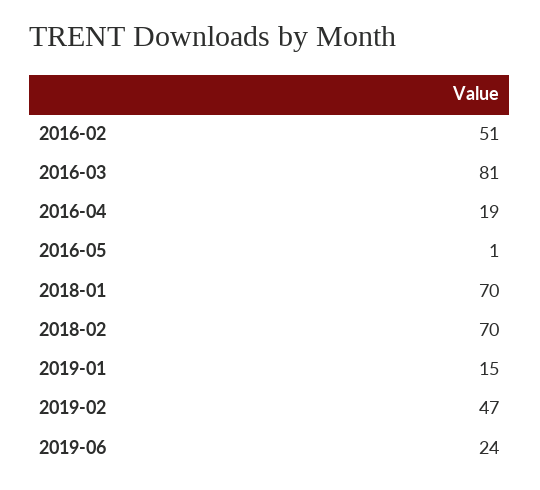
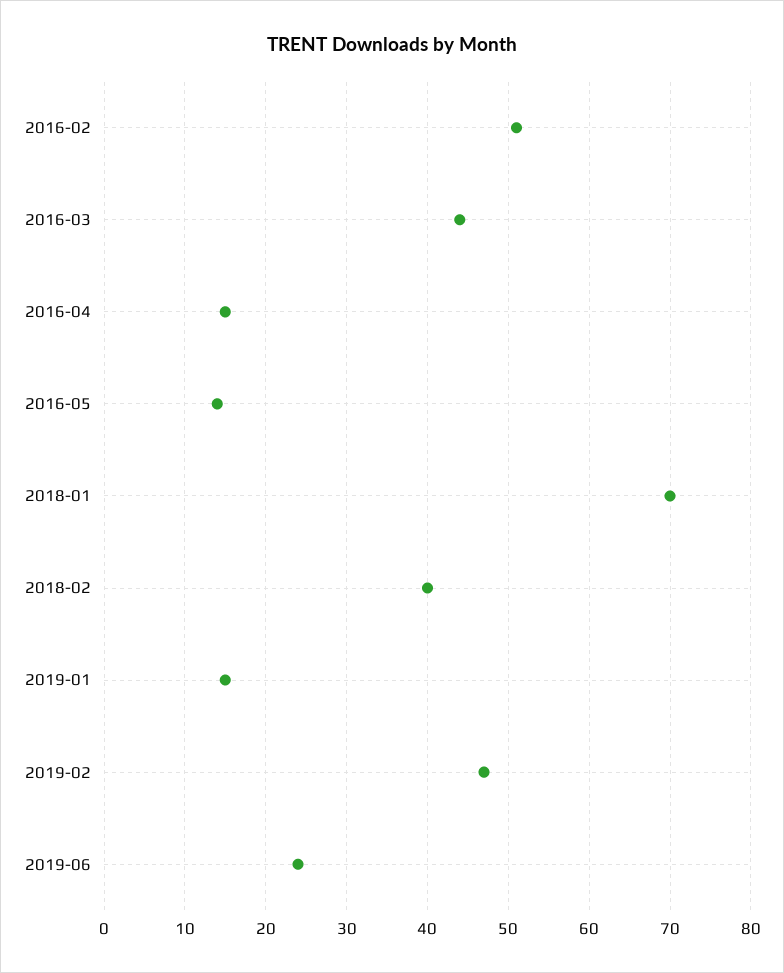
2016-03: 81 -> 44
2016-04: 19 -> 15
2016-05: 1 -> 14
2018-02: 70 -> 40

